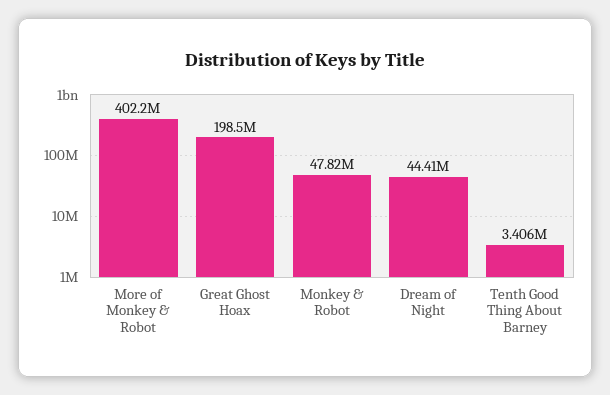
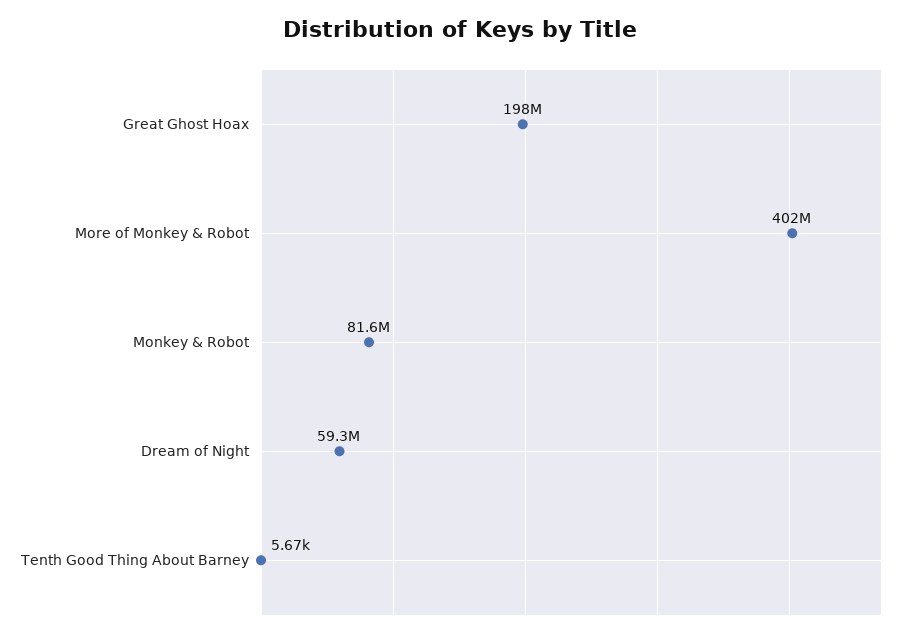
Monkey & Robot: 47820000 -> 81600000
Dream of Night: 44410000 -> 59300000
Tenth Good Thing About Barney: 3406000 -> 5670

